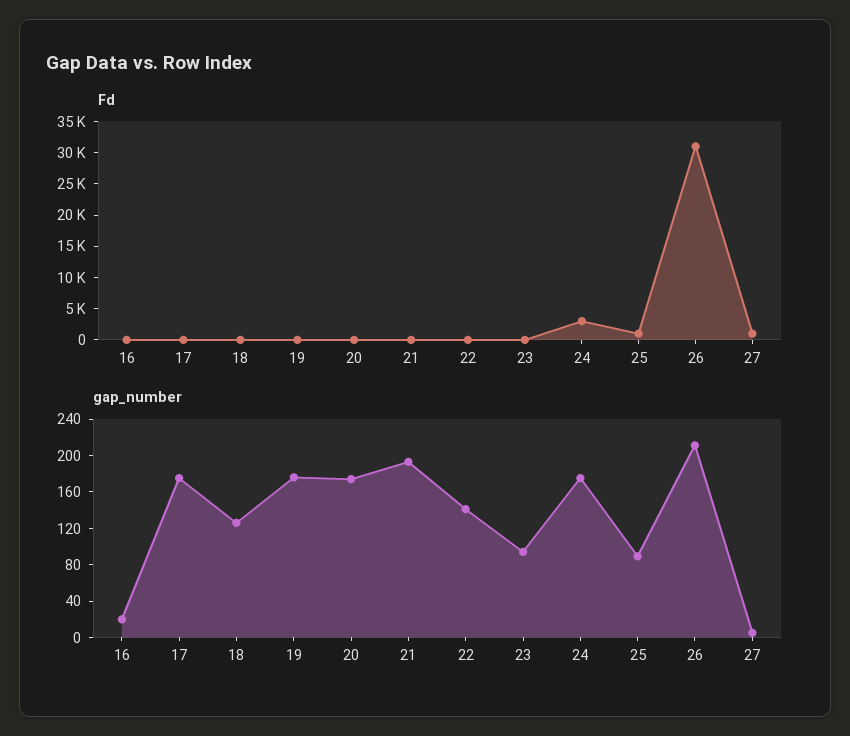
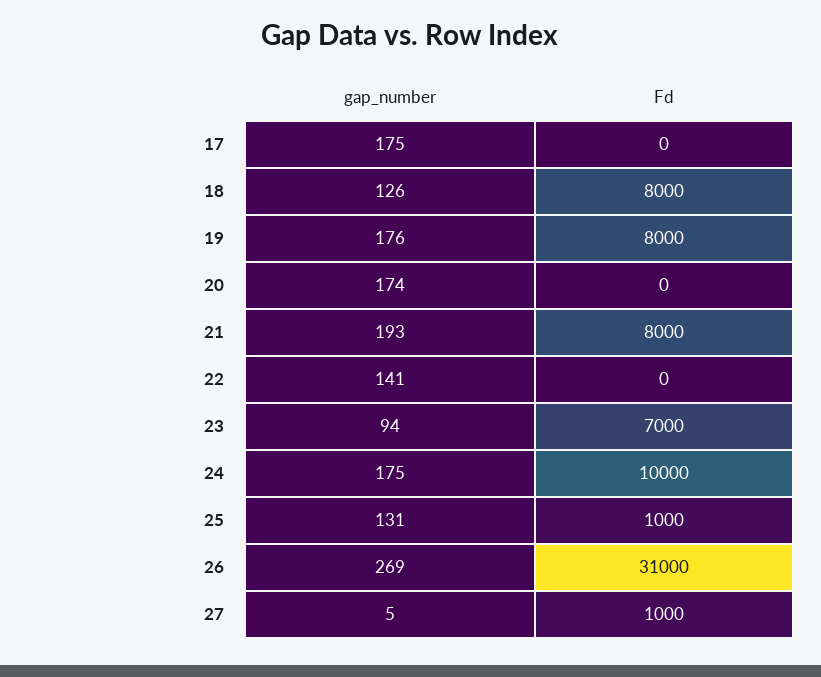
Fd, 16: 0 -> none
Fd, 18: 0 -> 8000
Fd, 19: 0 -> 8000
Fd, 21: 0 -> 8000
Fd, 23: 0 -> 7000
Fd, 24: 2500 -> 10000
gap_number, 16: 20 -> none
gap_number, 25: 90 -> 131
gap_number, 26: 210 -> 269

